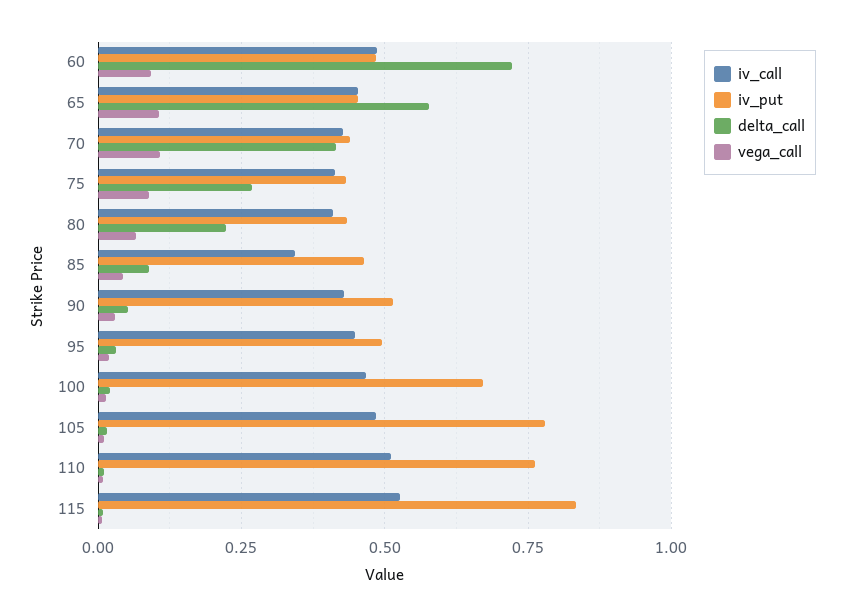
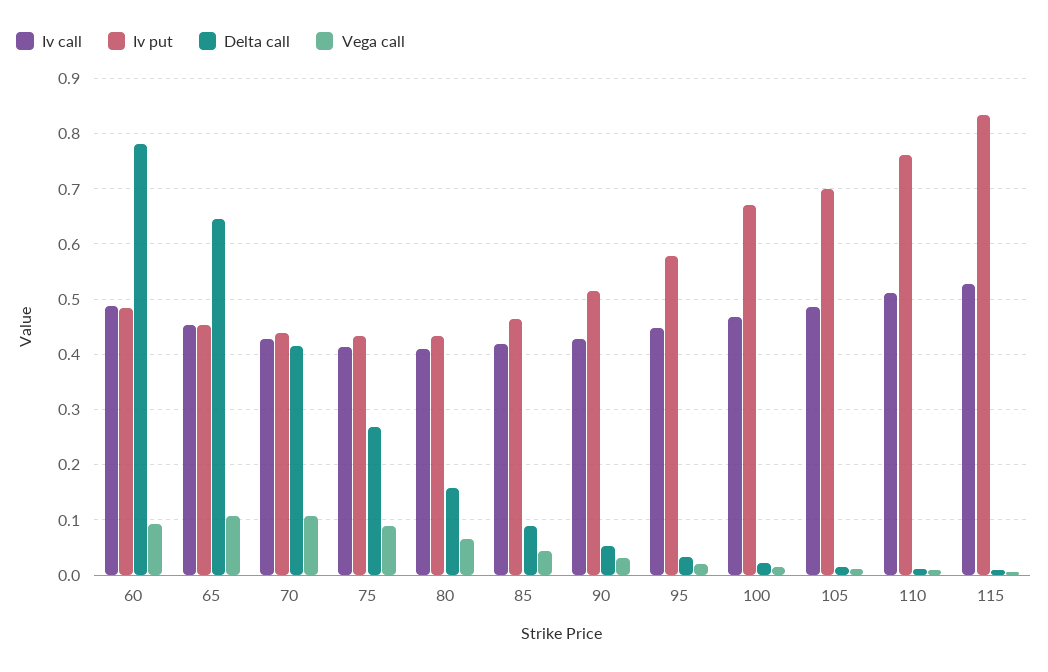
delta_call, 60: 0.725 -> 0.78
delta_call, 65: 0.575 -> 0.64
delta_call, 80: 0.225 -> 0.16
iv_call, 85: 0.35 -> 0.42
iv_put, 95: 0.5 -> 0.58
iv_put, 105: 0.775 -> 0.7

